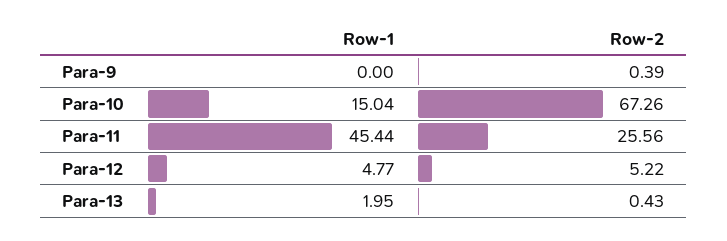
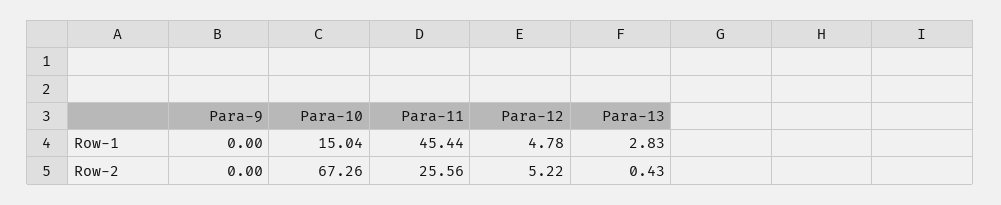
Row-2, Para-9: 0.39 -> 0
Row-1, Para-12: 4.77 -> 4.78
Row-1, Para-13: 1.95 -> 2.83

